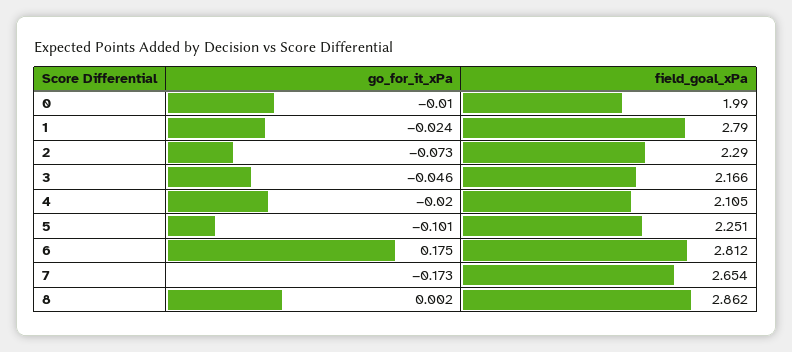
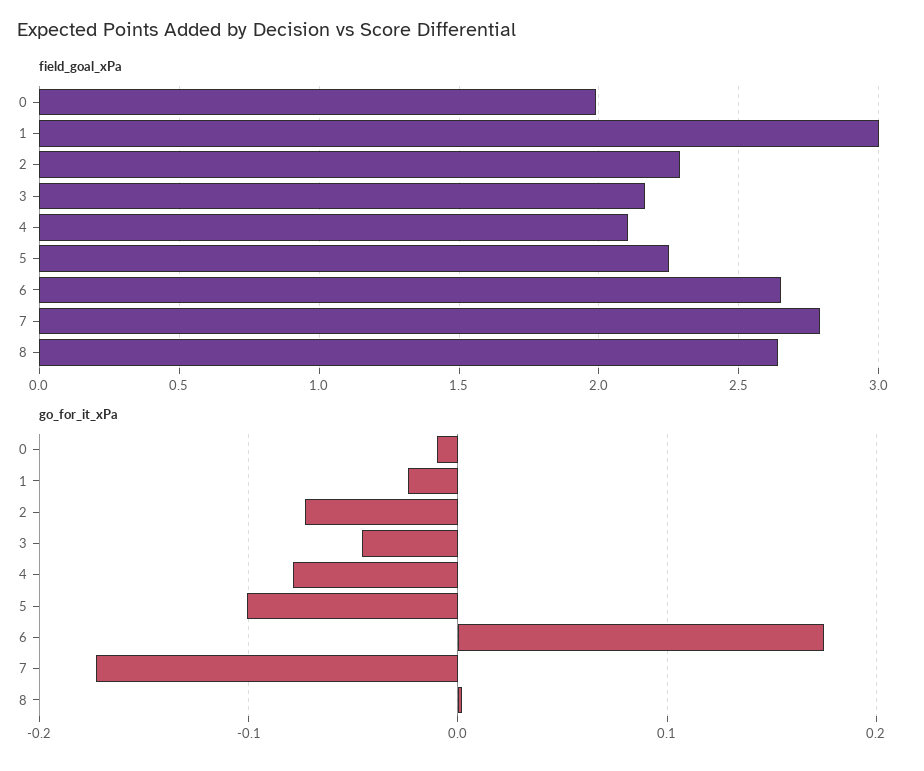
field_goal_xPa, 1: 2.79 -> 3
go_for_it_xPa, 4: -0.02 -> -0.08
field_goal_xPa, 6: 2.812 -> 2.65
field_goal_xPa, 7: 2.654 -> 2.8
field_goal_xPa, 8: 2.862 -> 2.65

